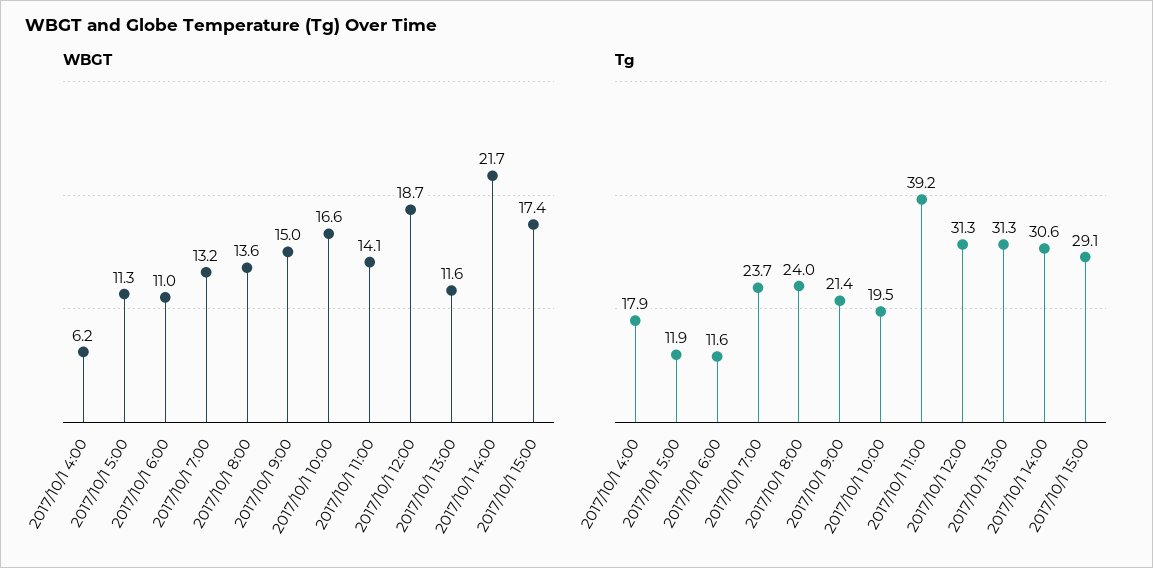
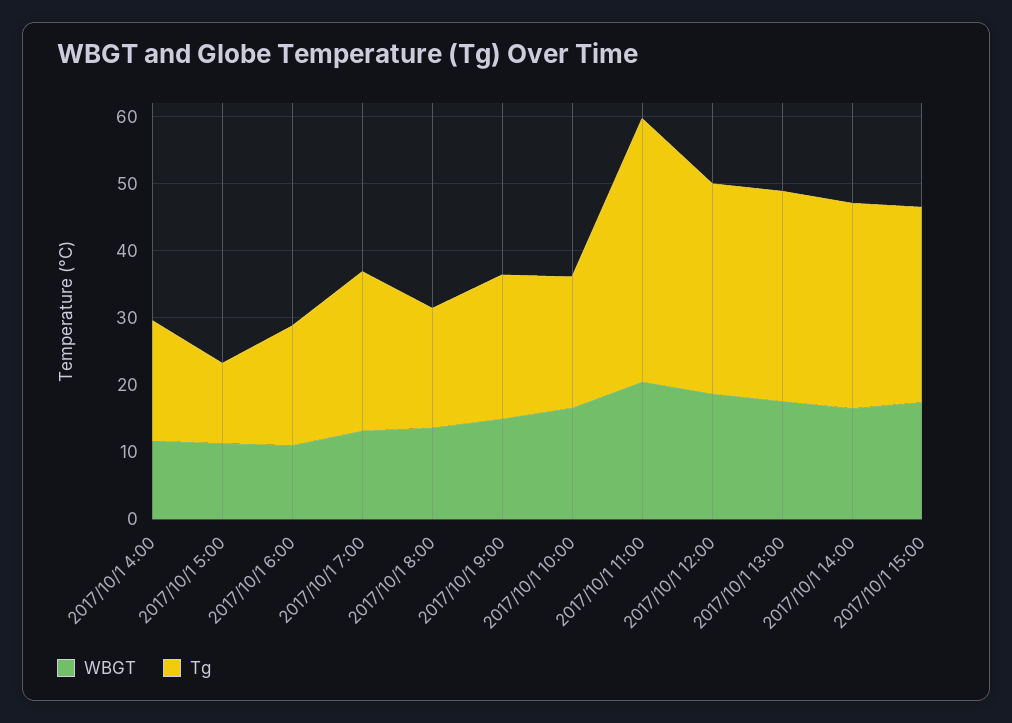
WBGT, 2017/10/1 4:00: 6.2 -> 12
WBGT, 2017/10/1 11:00: 14.1 -> 20
WBGT, 2017/10/1 13:00: 11.6 -> 18
WBGT, 2017/10/1 14:00: 21.7 -> 16
Tg, 2017/10/1 6:00: 11.6 -> 18
Tg, 2017/10/1 8:00: 24 -> 18

